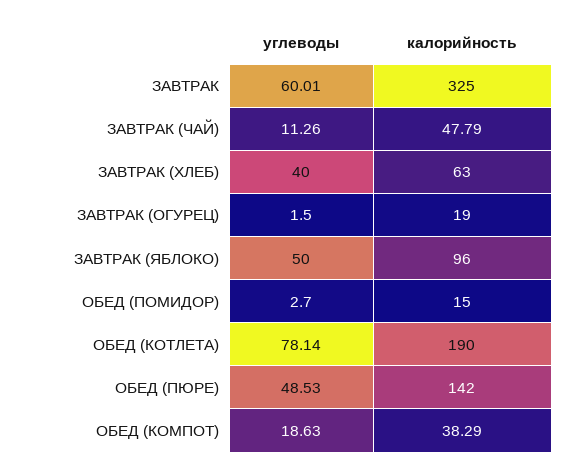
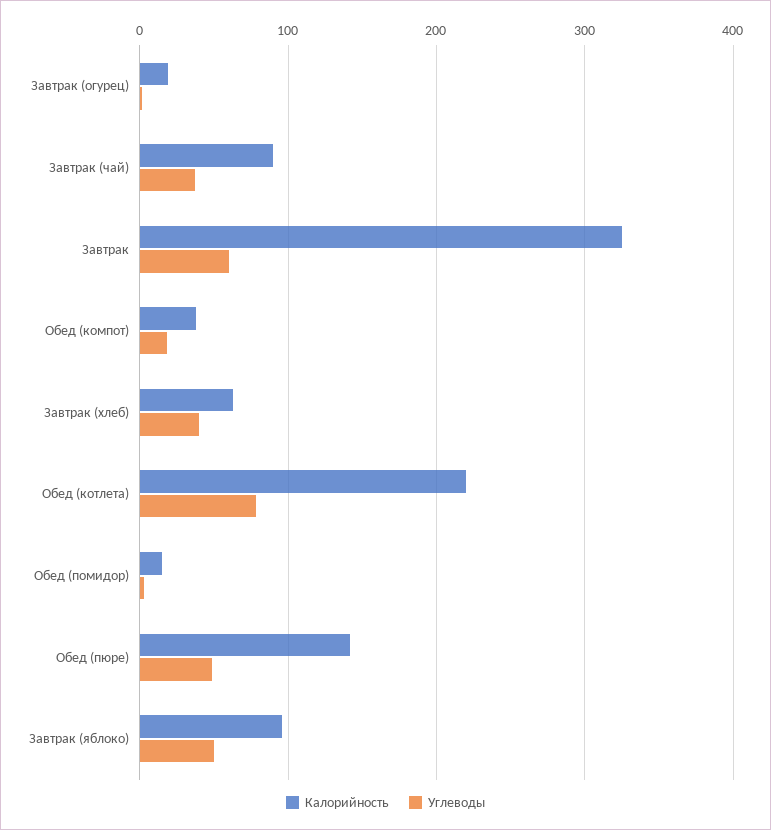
углеводы, ЗАВТРАК (ЧАЙ): 11.26 -> 40
калорийность, ЗАВТРАК (ЧАЙ): 47.79 -> 90
калорийность, ОБЕД (КОТЛЕТА): 190 -> 220

